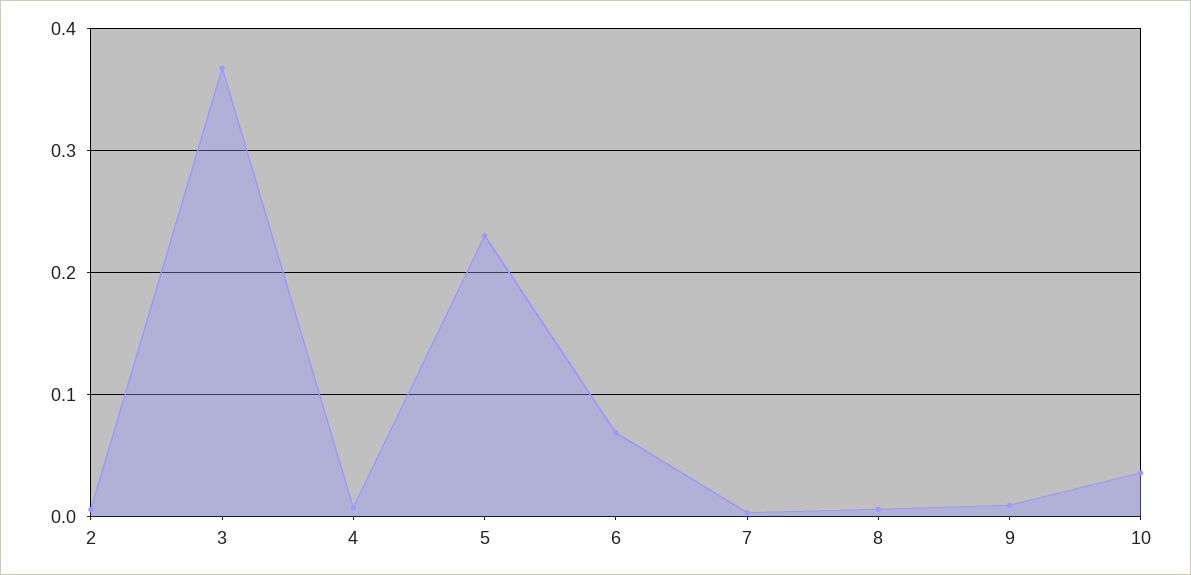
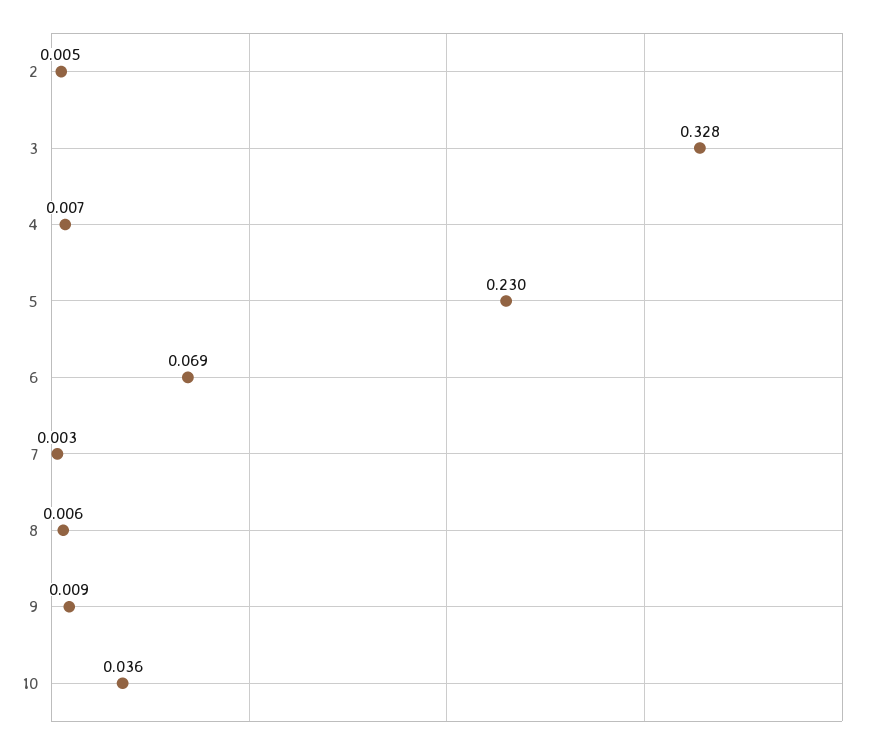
3: 0.37 -> 0.328

